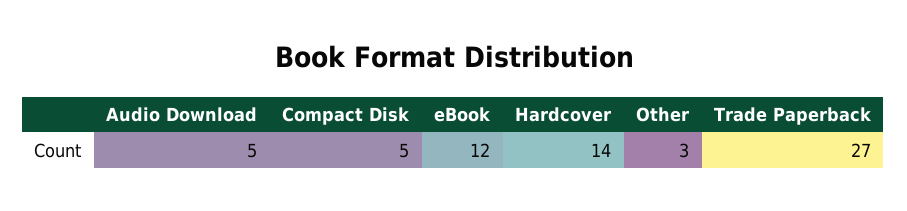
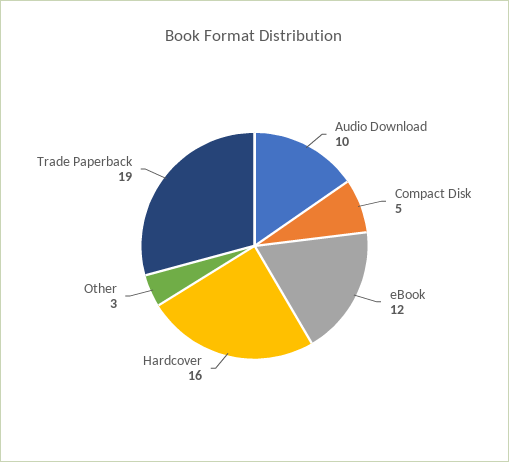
Audio Download: 5 -> 10
Hardcover: 14 -> 16
Trade Paperback: 27 -> 19

